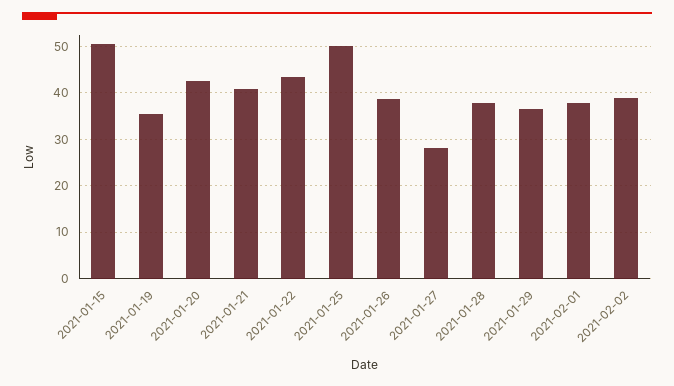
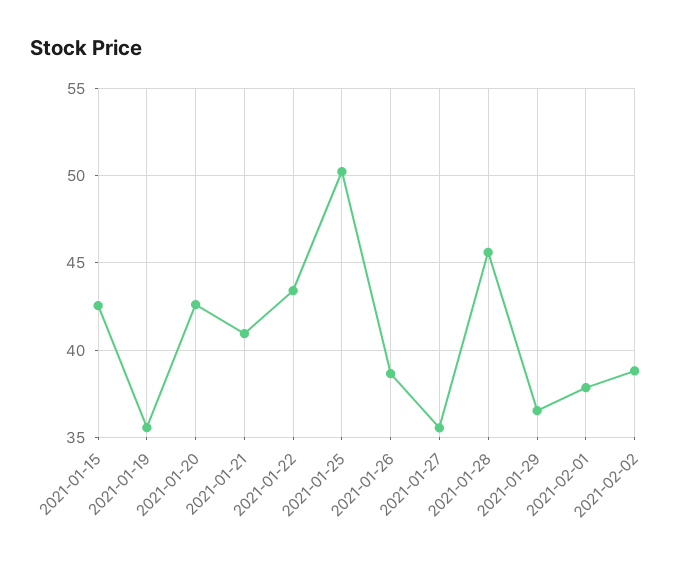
2021-01-15: 50 -> 42.5
2021-01-27: 28 -> 35.5
2021-01-28: 38 -> 45.5

